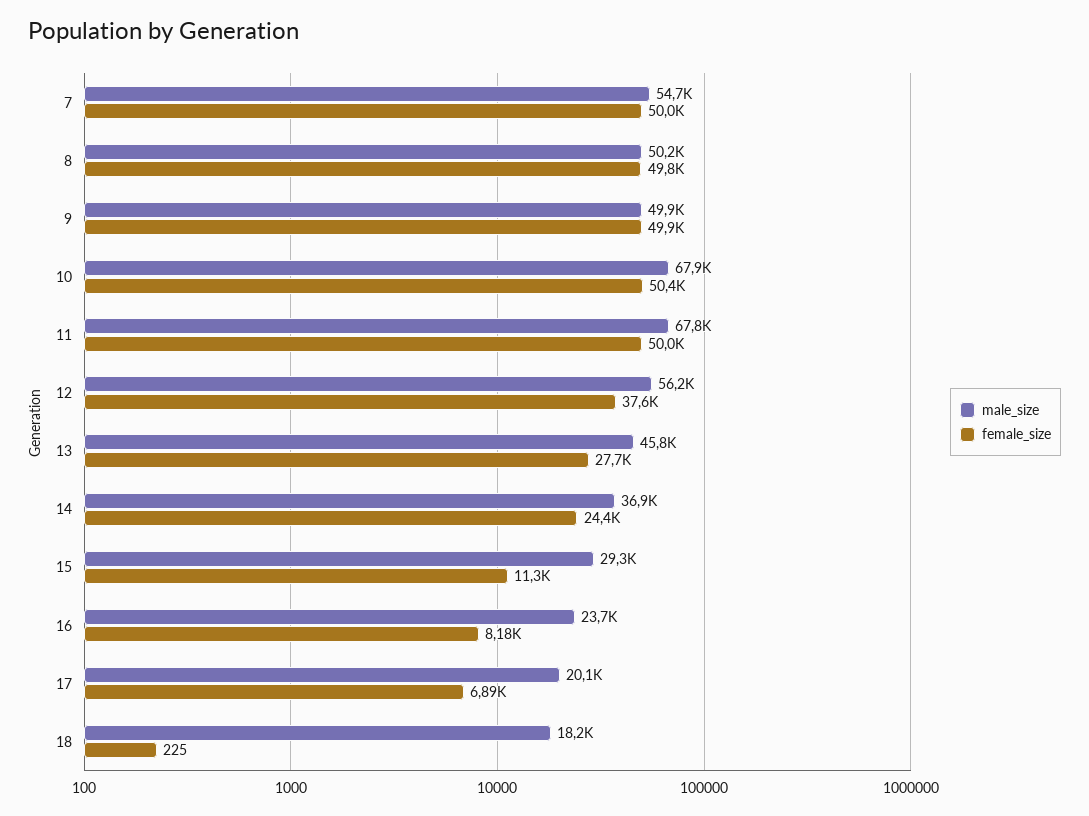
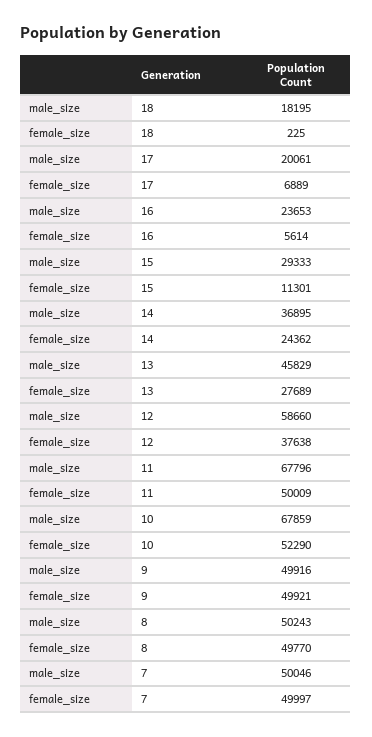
male_size, 7: 54700 -> 50046
female_size, 10: 50400 -> 52290
male_size, 12: 56200 -> 58660
female_size, 16: 8180 -> 5614

